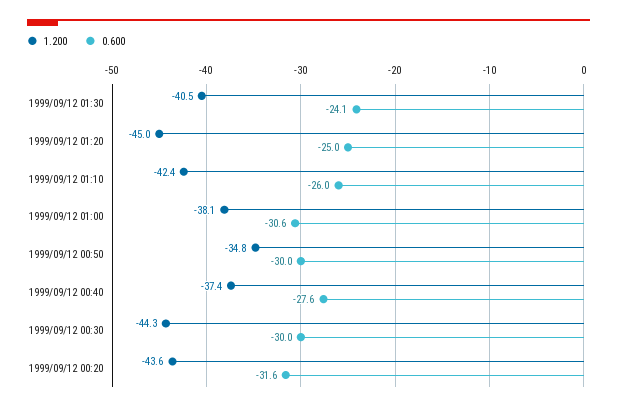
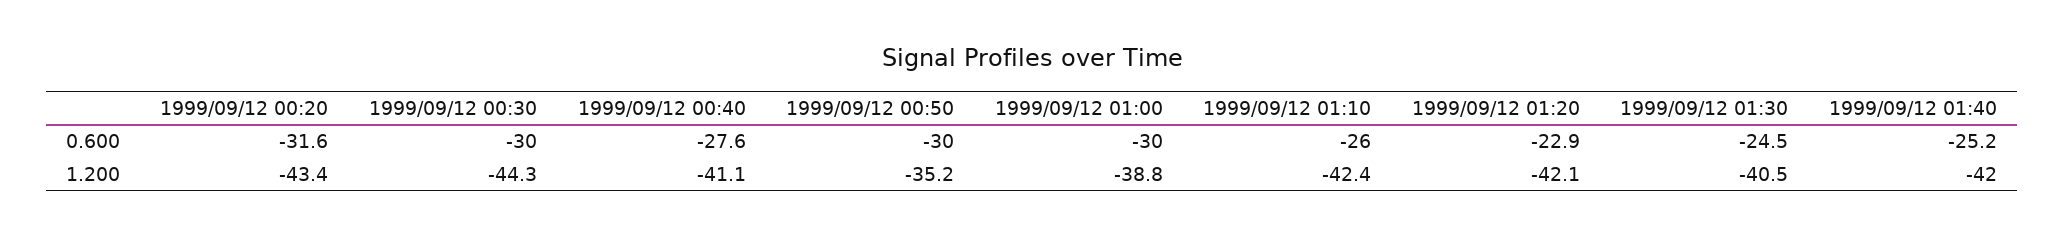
0.600, 1999/09/12 01:30: -24.1 -> -24.5
1.200, 1999/09/12 01:20: -45 -> -42.1
0.600, 1999/09/12 01:20: -25 -> -22.9
1.200, 1999/09/12 01:00: -38.1 -> -38.8
0.600, 1999/09/12 01:00: -30.6 -> -30
1.200, 1999/09/12 00:50: -34.8 -> -35.2
1.200, 1999/09/12 00:40: -37.4 -> -41.1
1.200, 1999/09/12 00:20: -43.6 -> -43.4
0.600, 1999/09/12 01:40: none -> -25.2
1.200, 1999/09/12 01:40: none -> -42

